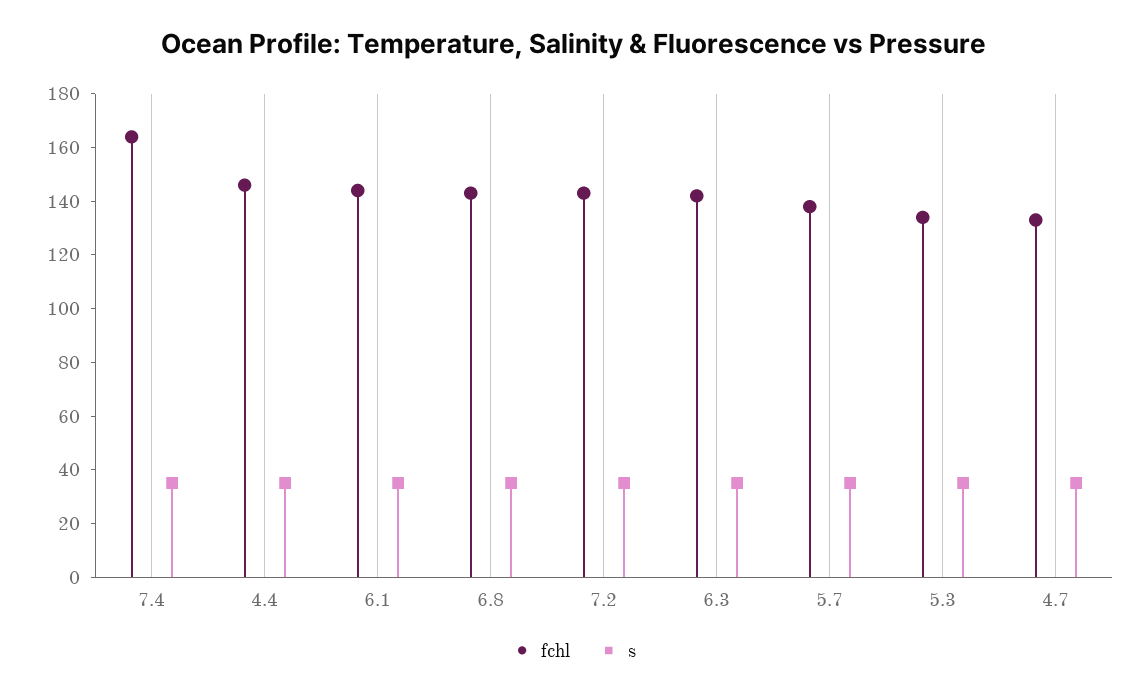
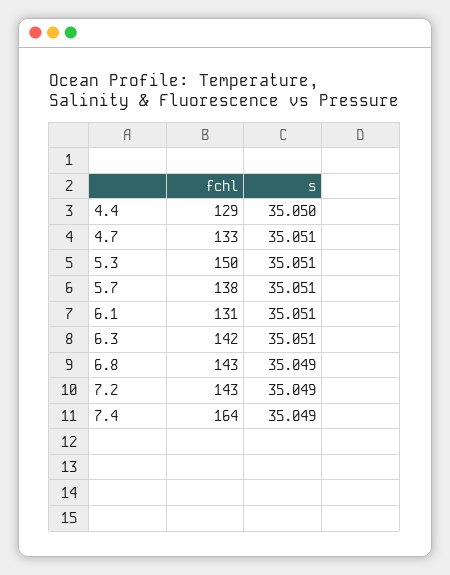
fchl, 4.4: 145 -> 129
fchl, 6.1: 145 -> 131
fchl, 5.3: 135 -> 150

